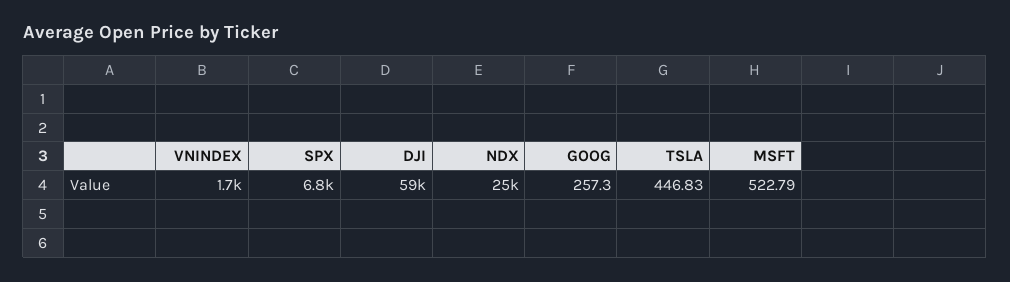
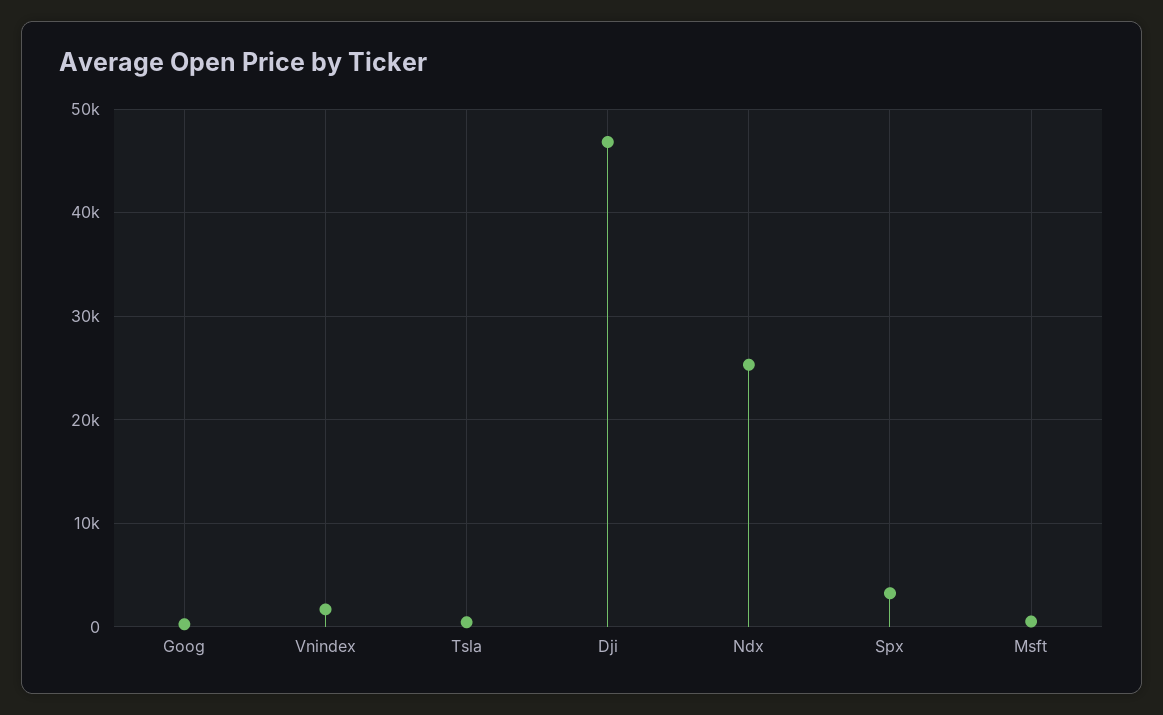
SPX: 6800 -> 3000
DJI: 59000 -> 47000

